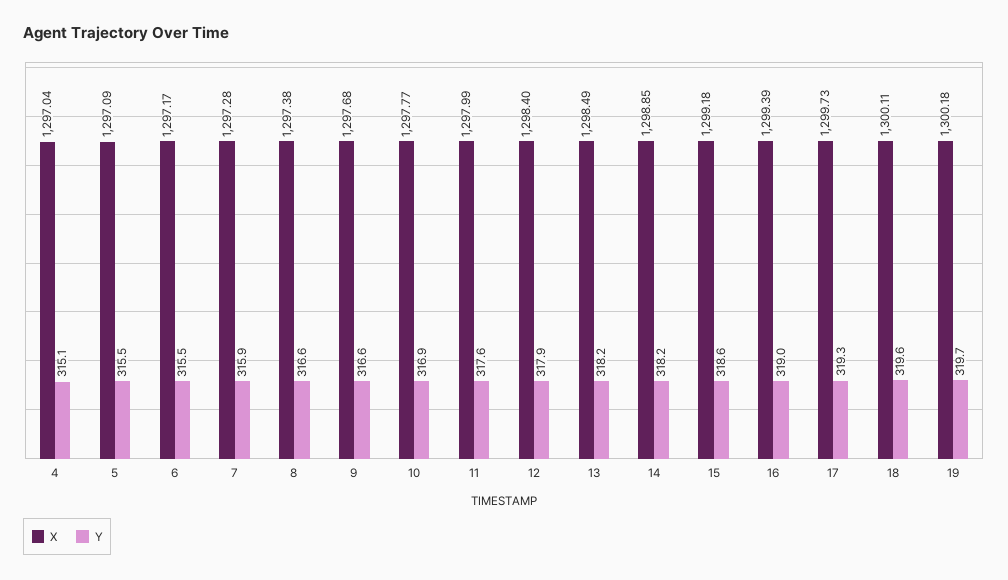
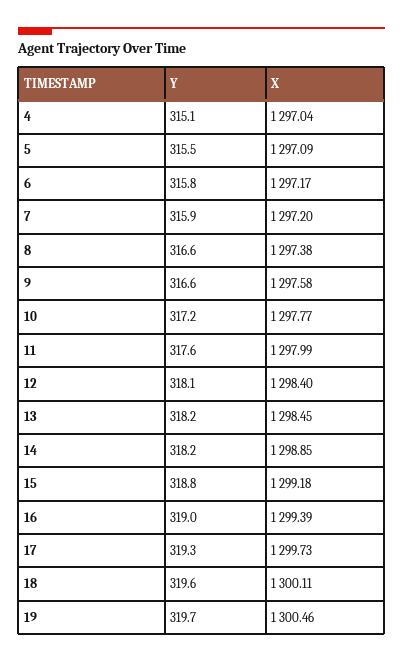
Y, 6: 315.5 -> 315.8
X, 7: 1297.28 -> 1297.2
X, 9: 1297.68 -> 1297.58
Y, 10: 316.9 -> 317.2
Y, 12: 317.9 -> 318.1
X, 13: 1298.49 -> 1298.45
Y, 15: 318.6 -> 318.8
X, 19: 1300.18 -> 1300.46

